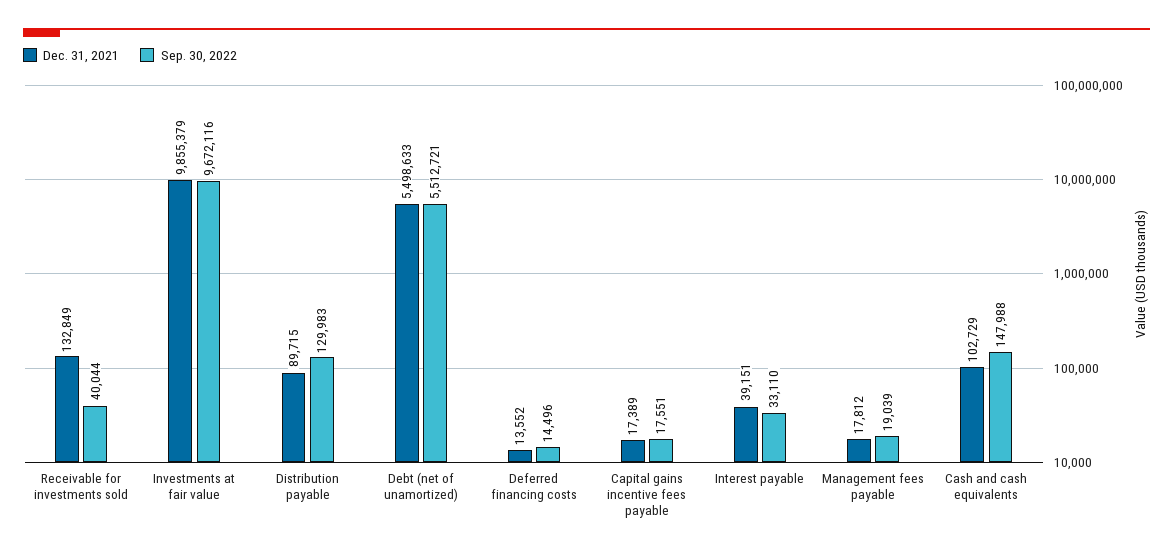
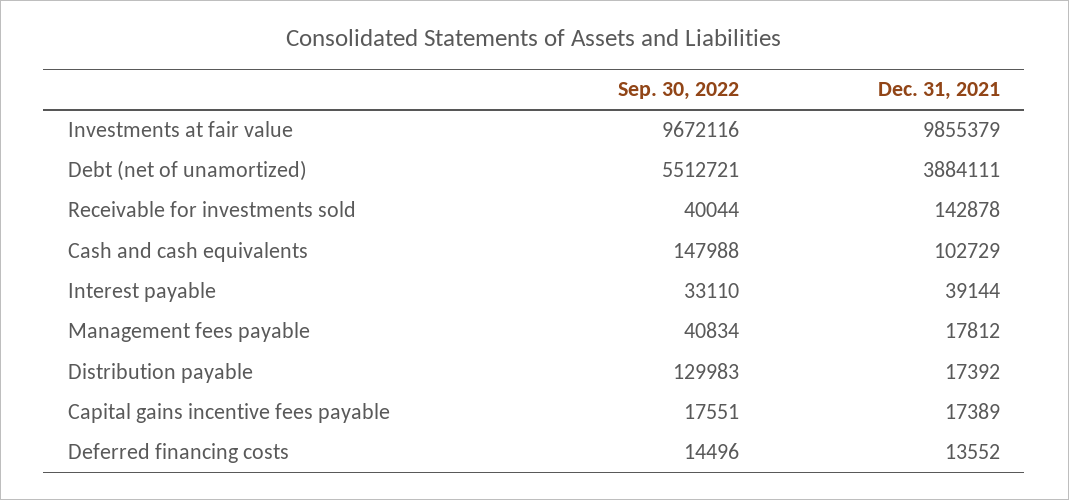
Dec. 31, 2021, Receivable for investments sold: 132849 -> 142878
Dec. 31, 2021, Distribution payable: 89715 -> 17392
Dec. 31, 2021, Debt (net of unamortized): 5498633 -> 3884111
Dec. 31, 2021, Interest payable: 39151 -> 39144
Sep. 30, 2022, Management fees payable: 19039 -> 40834

